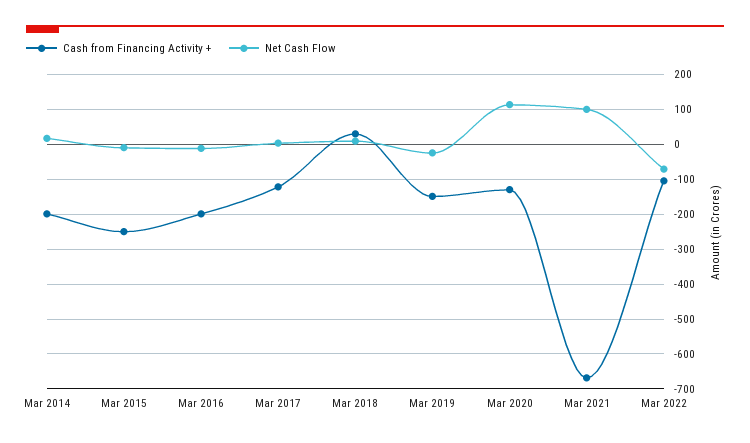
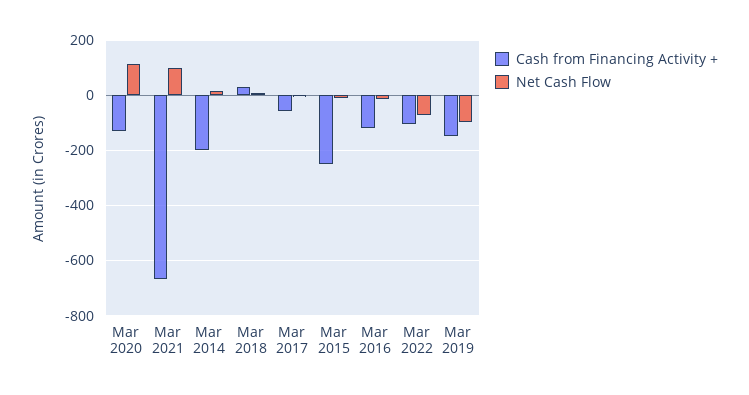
Cash from Financing Activity +, Mar 2016: -200 -> -125
Cash from Financing Activity +, Mar 2017: -120 -> -50
Net Cash Flow, Mar 2019: -20 -> -100

